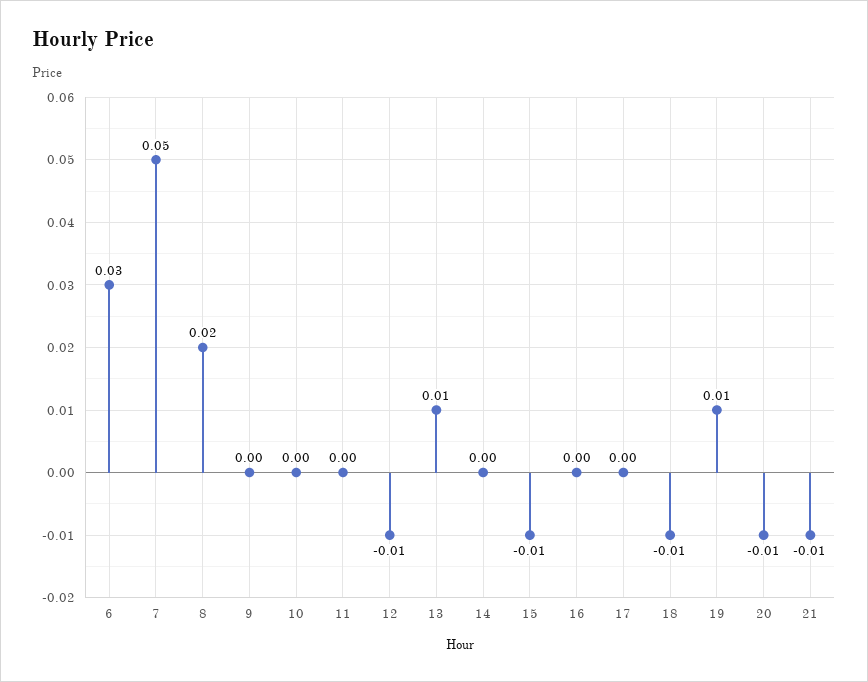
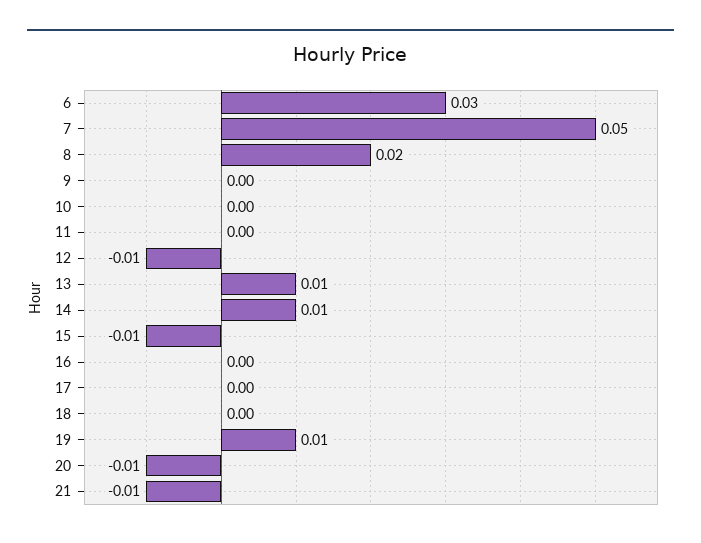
14: 0 -> 0.01
18: -0.01 -> 0

